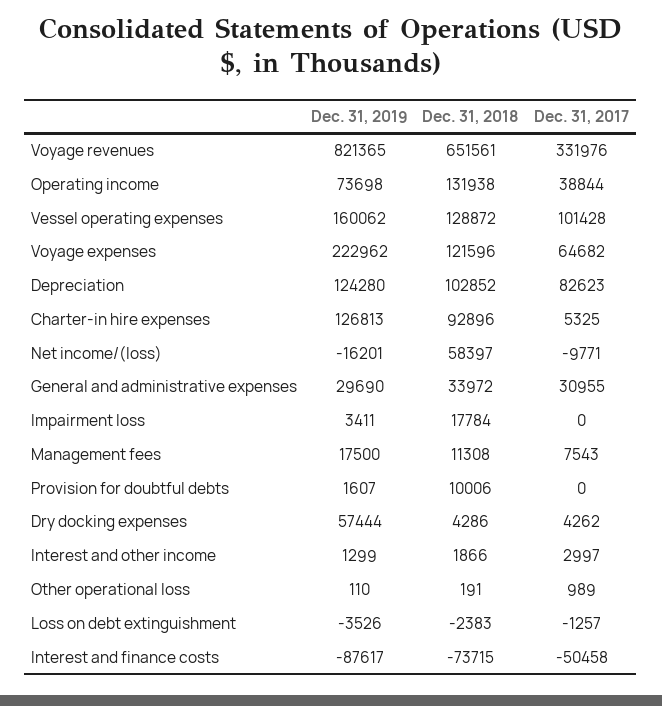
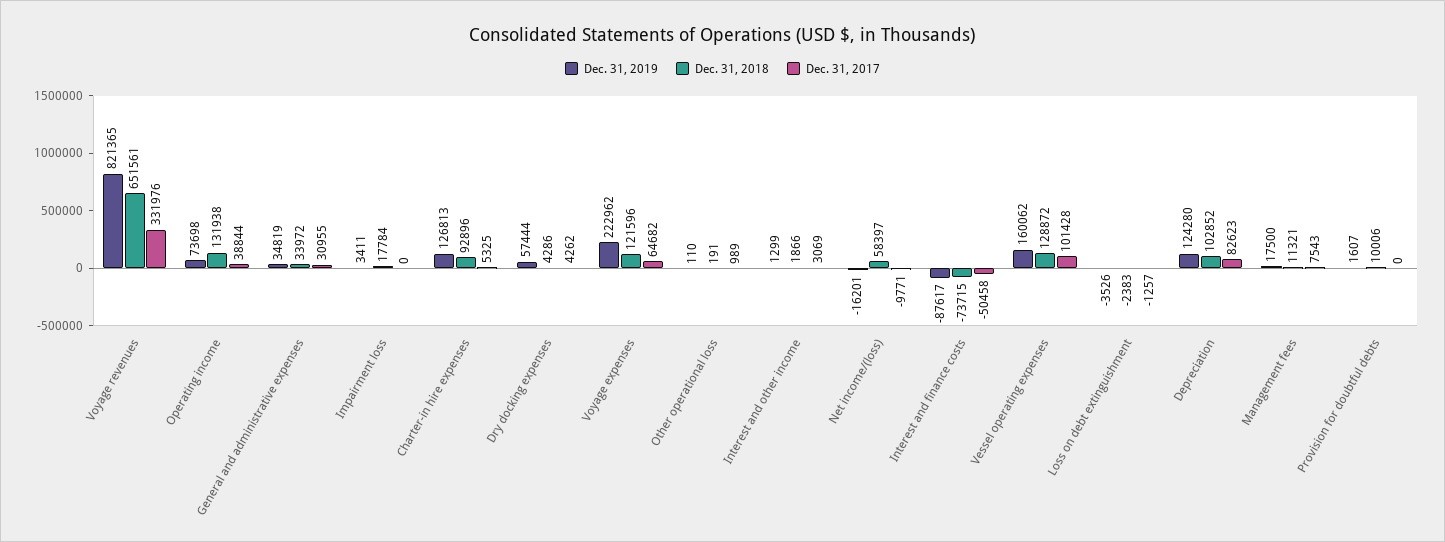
Dec. 31, 2019, General and administrative expenses: 29690 -> 34819
Dec. 31, 2018, Management fees: 11308 -> 11321
Dec. 31, 2017, Interest and other income: 2997 -> 3069

